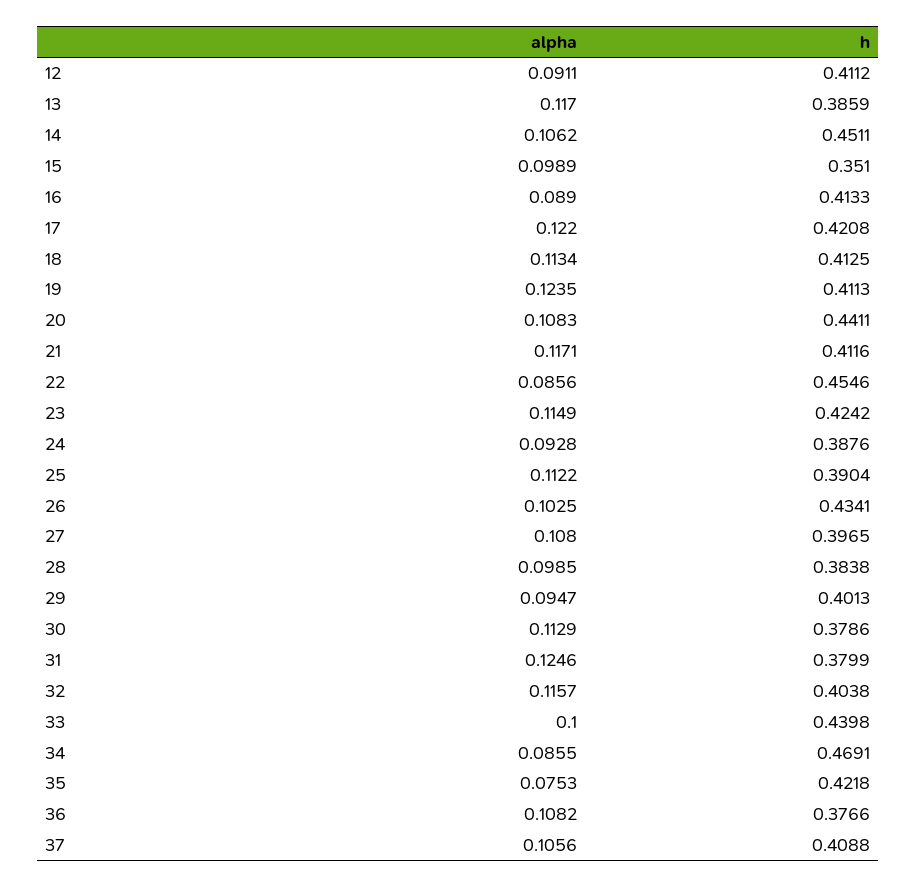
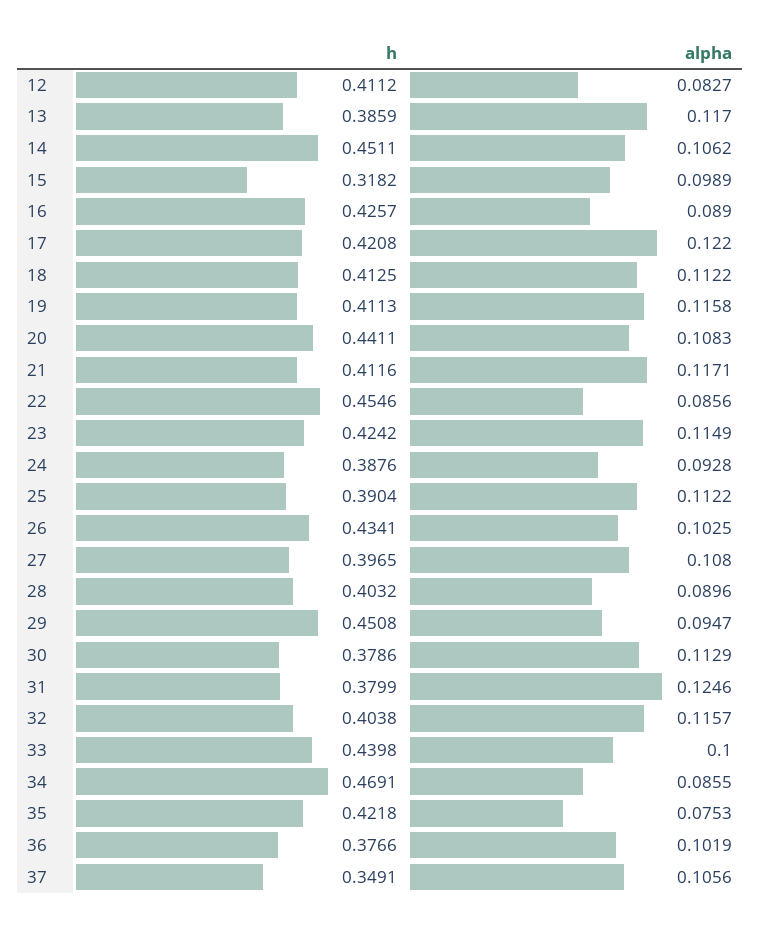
alpha, 12: 0.0911 -> 0.0827
h, 15: 0.351 -> 0.3182
h, 16: 0.4133 -> 0.4257
alpha, 18: 0.1134 -> 0.1122
alpha, 19: 0.1235 -> 0.1158
alpha, 28: 0.0985 -> 0.0896
h, 28: 0.3838 -> 0.4032
h, 29: 0.4013 -> 0.4508
alpha, 36: 0.1082 -> 0.1019
h, 37: 0.4088 -> 0.3491

